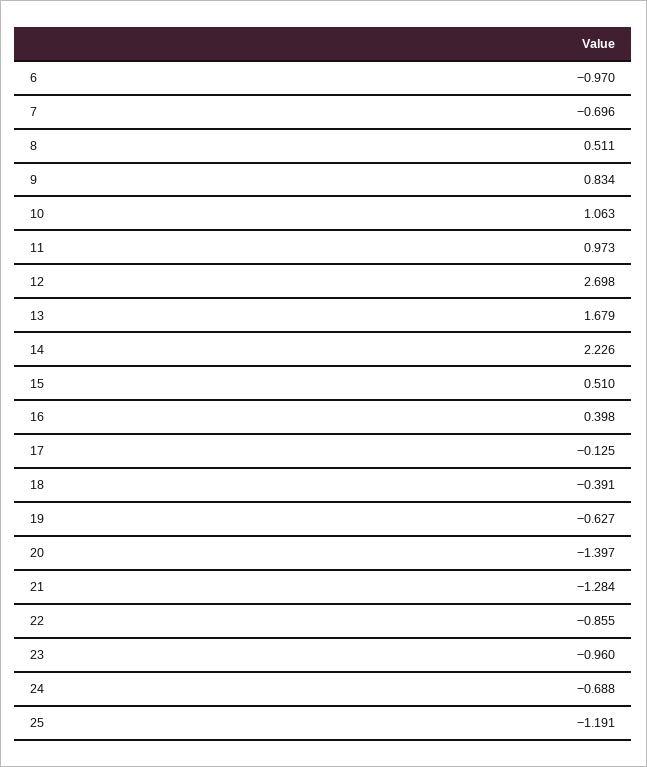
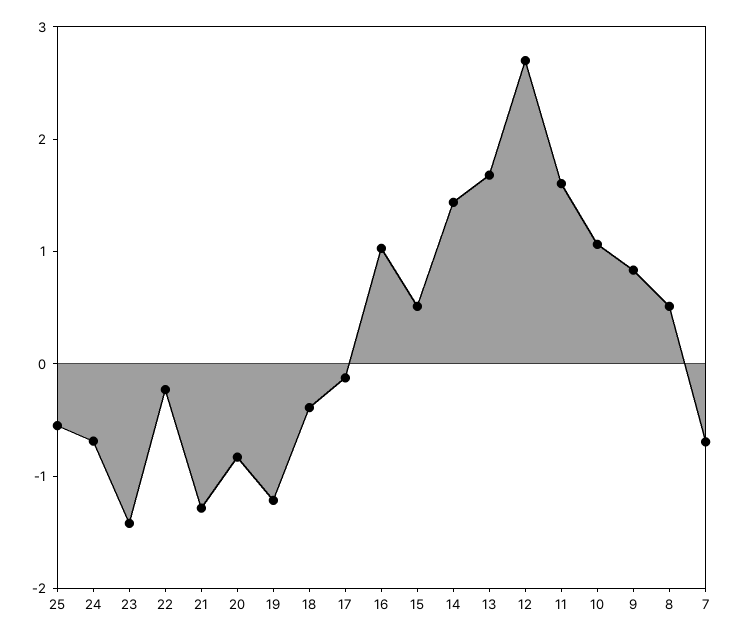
6: -0.97 -> none
11: 0.973 -> 1.6
14: 2.226 -> 1.4
16: 0.398 -> 1
19: -0.627 -> -1.2
20: -1.397 -> -0.8
22: -0.855 -> -0.2
23: -0.96 -> -1.4
25: -1.191 -> -0.6

